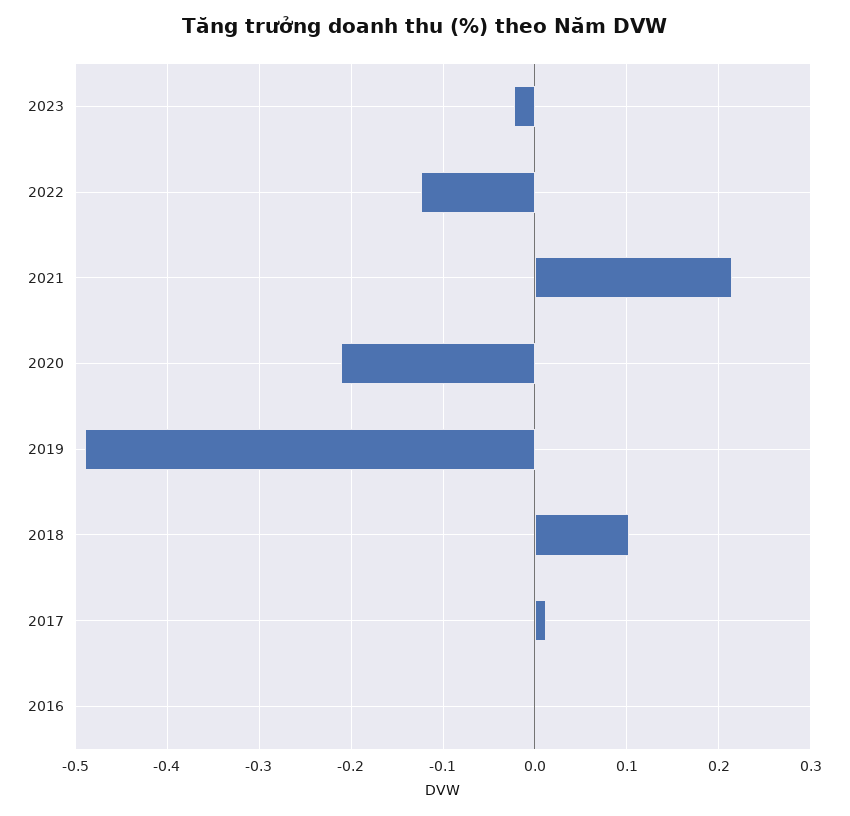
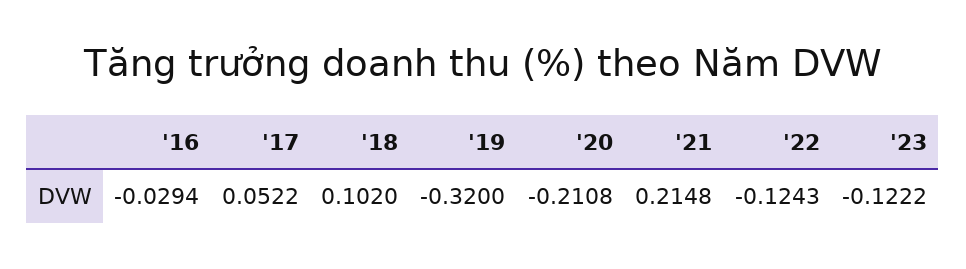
2023: -0.02 -> -0.1222
2019: -0.49 -> -0.32
2017: 0.01 -> 0.0522
2016: 0 -> -0.0294

